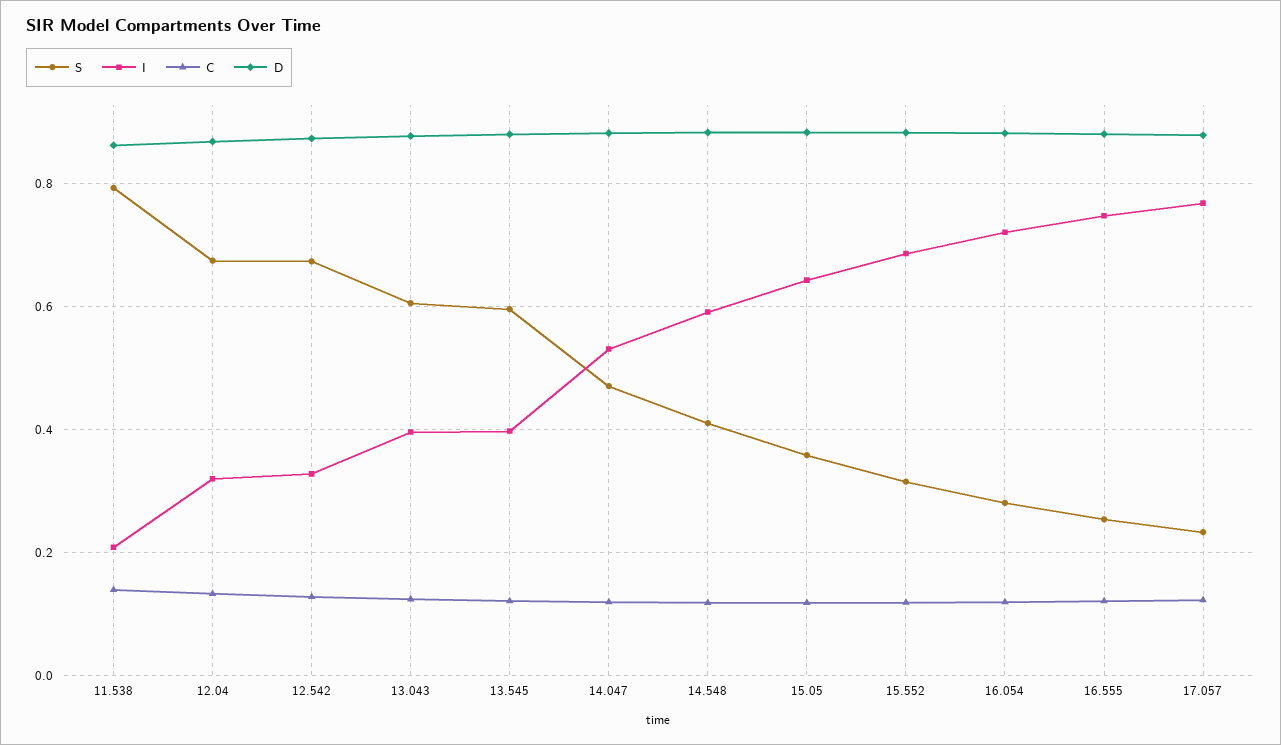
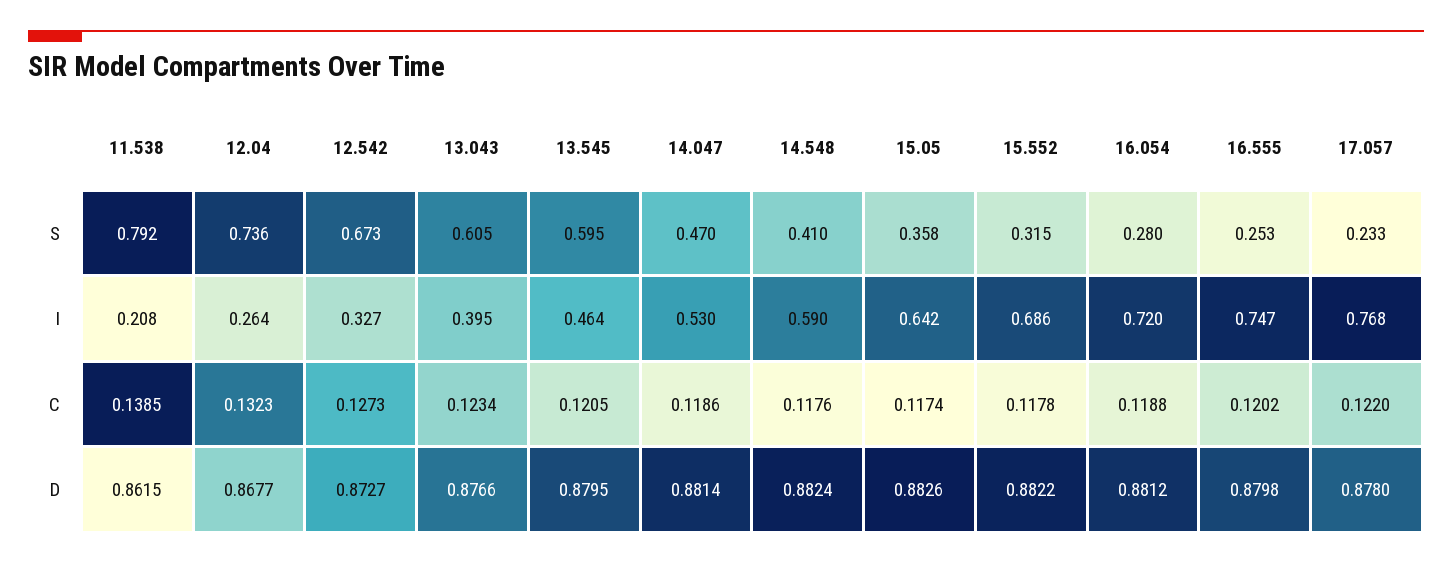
S, 12.04: 0.68 -> 0.736
I, 12.04: 0.32 -> 0.264
I, 13.545: 0.4 -> 0.464

